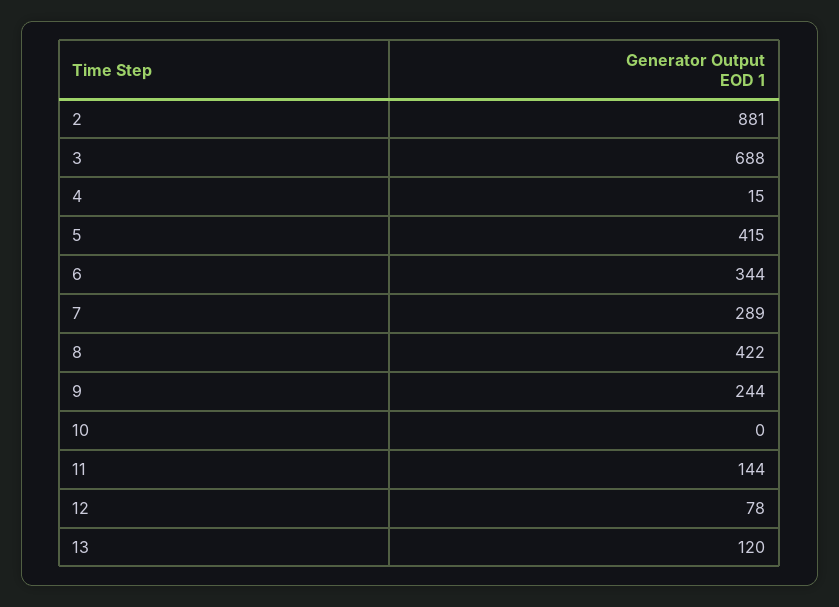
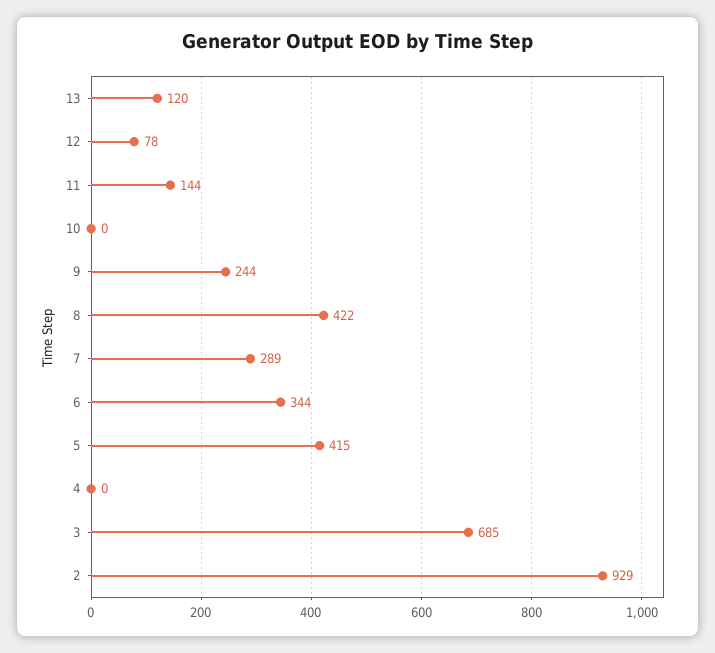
2: 881 -> 929
3: 688 -> 685
4: 15 -> 0

